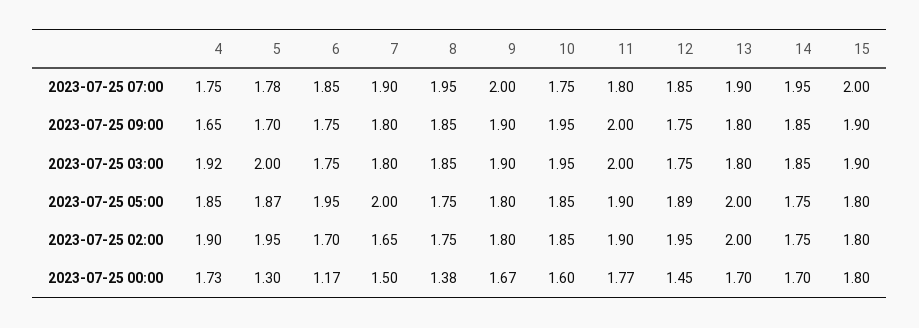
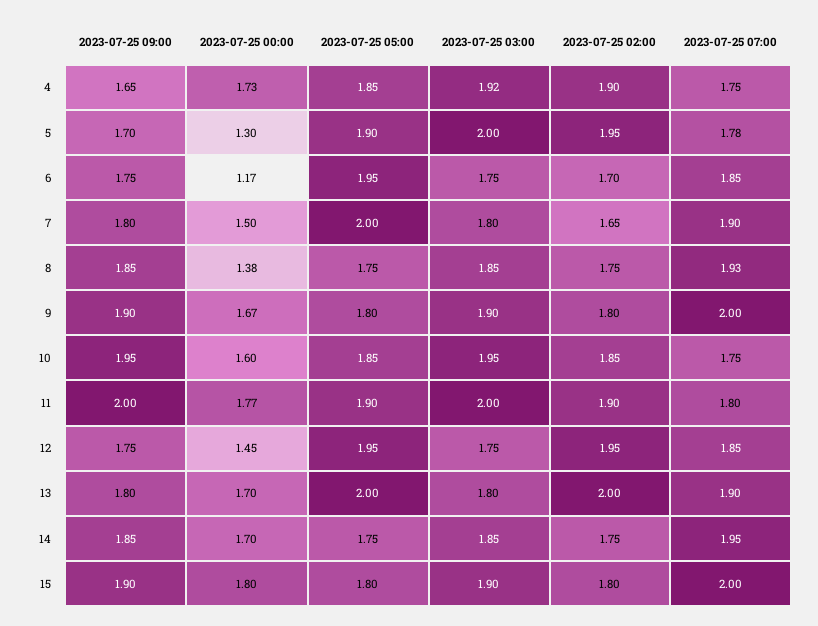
8, 2023-07-25 07:00: 1.95 -> 1.93
5, 2023-07-25 05:00: 1.87 -> 1.9
12, 2023-07-25 05:00: 1.89 -> 1.95

